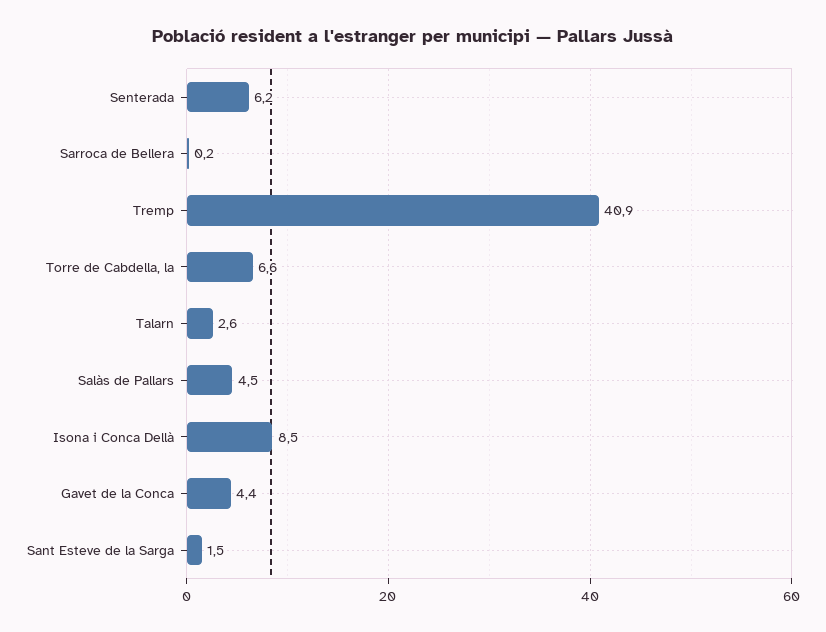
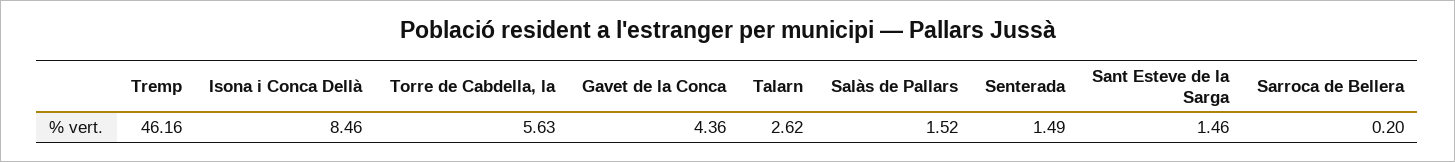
Senterada: 6.2 -> 1.49
Tremp: 40.9 -> 46.16
Torre de Cabdella, la: 6.6 -> 5.63
Salàs de Pallars: 4.5 -> 1.52

